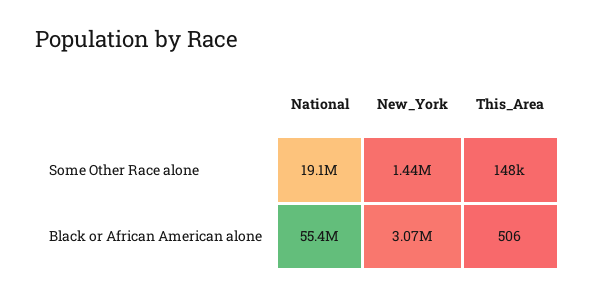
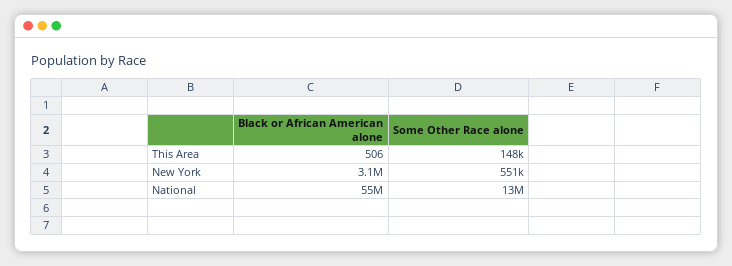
National, Some Other Race alone: 19100000 -> 13000000
New_York, Some Other Race alone: 1440000 -> 551000

